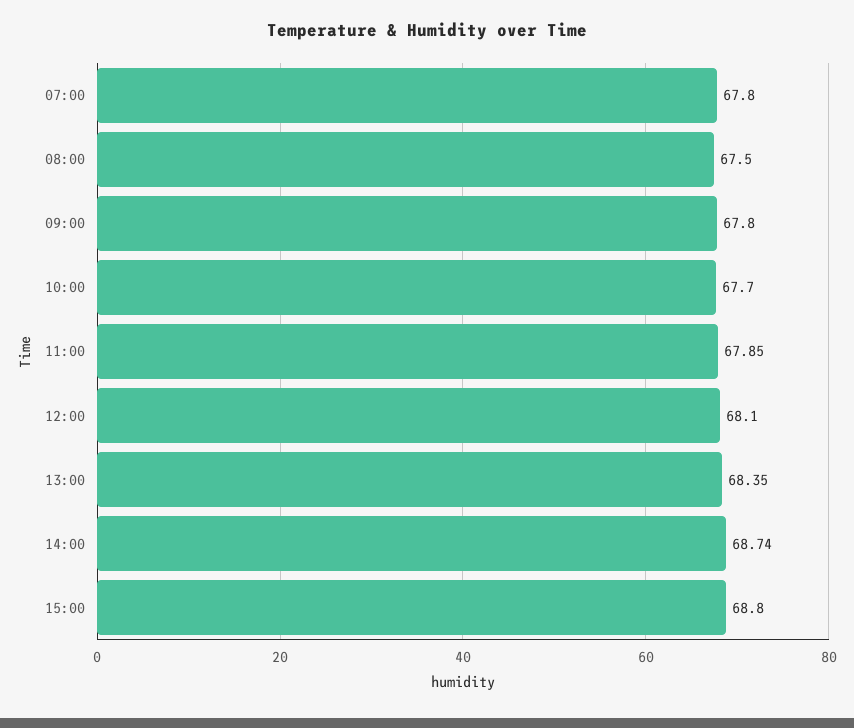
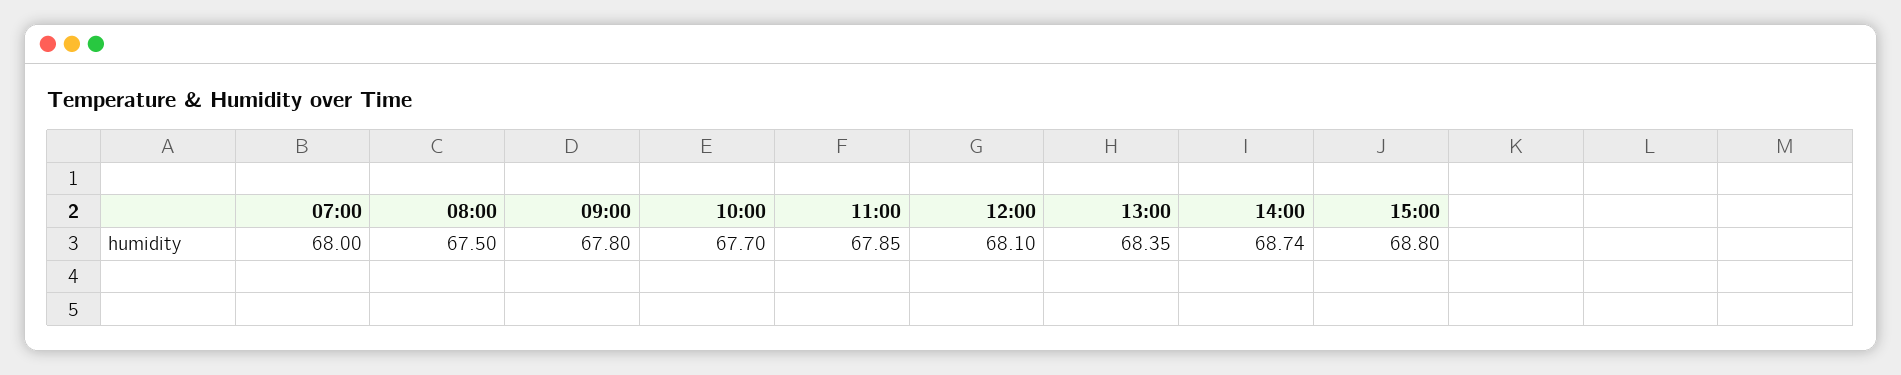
07:00: 67.8 -> 68

